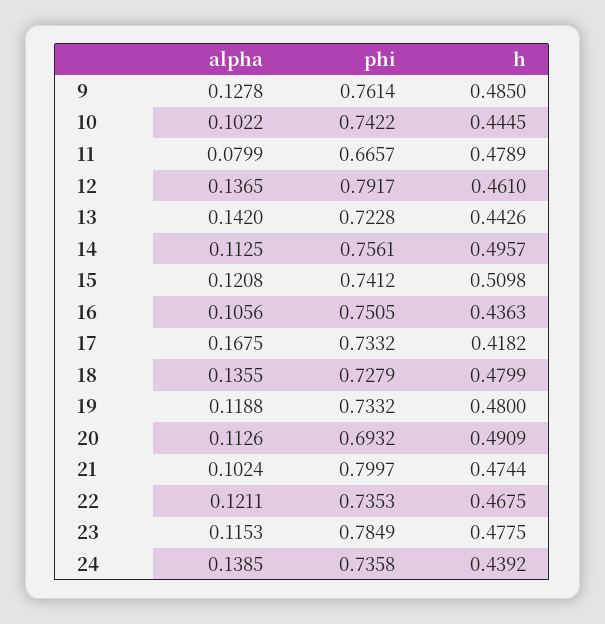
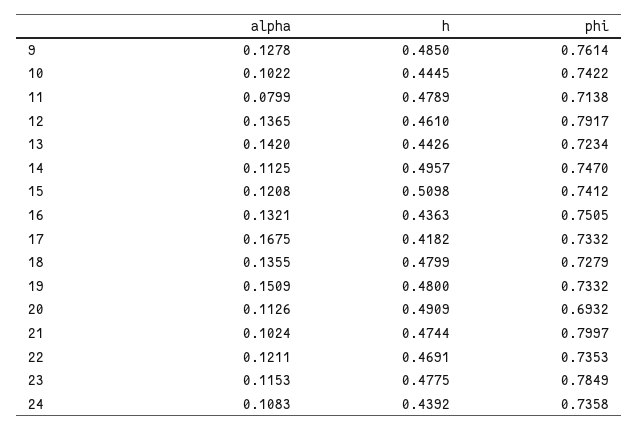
phi, 11: 0.6657 -> 0.7138
phi, 13: 0.7228 -> 0.7234
phi, 14: 0.7561 -> 0.747
alpha, 16: 0.1056 -> 0.1321
alpha, 19: 0.1188 -> 0.1509
h, 22: 0.4675 -> 0.4691
alpha, 24: 0.1385 -> 0.1083

